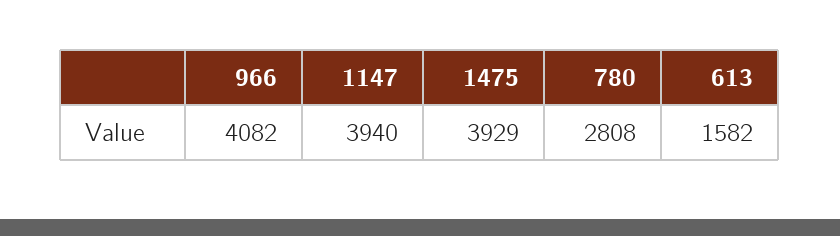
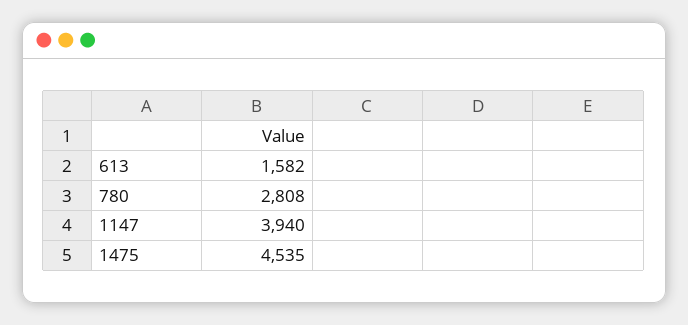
966: 4082 -> none
1475: 3929 -> 4535

